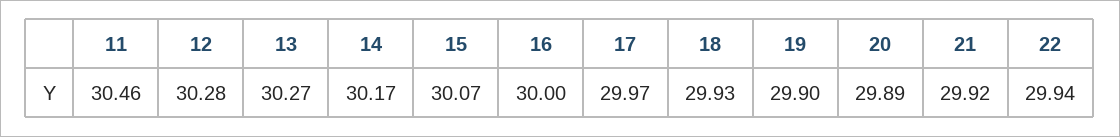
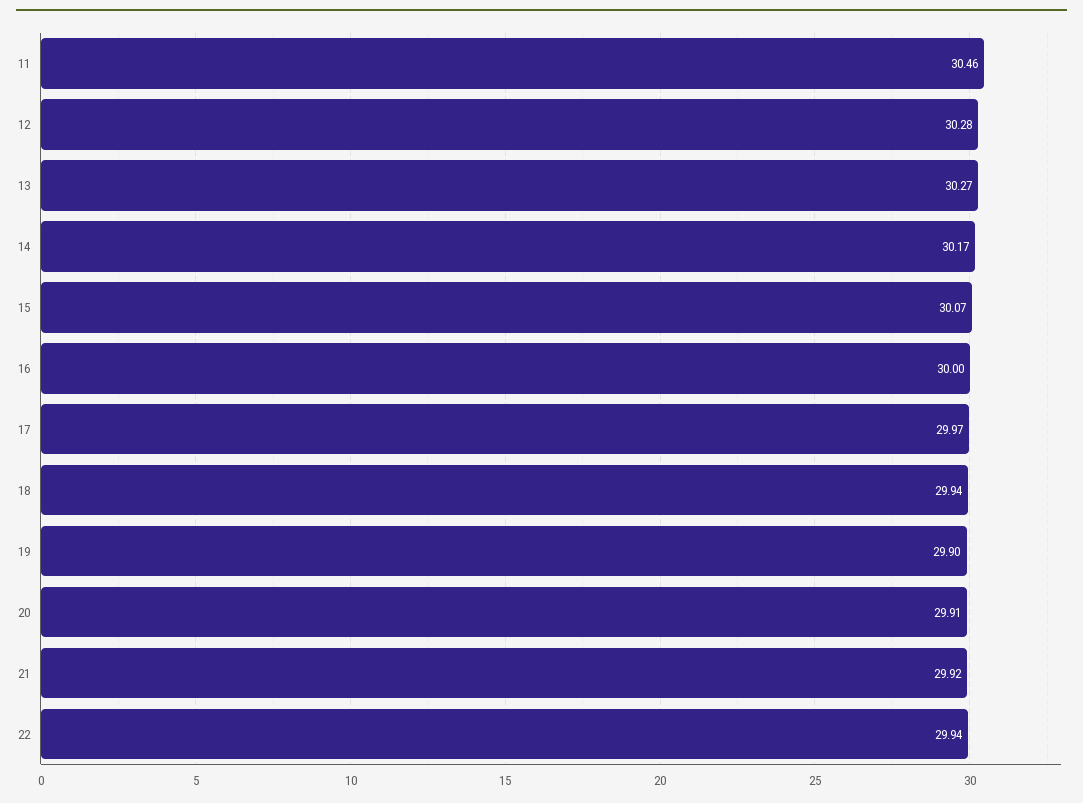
18: 29.93 -> 29.94
20: 29.89 -> 29.91

